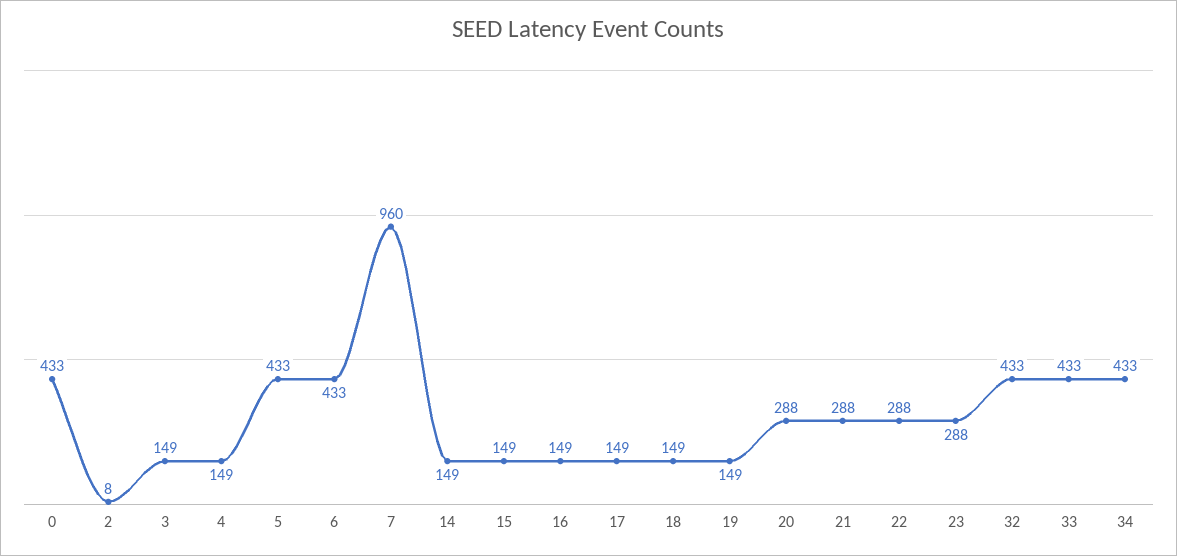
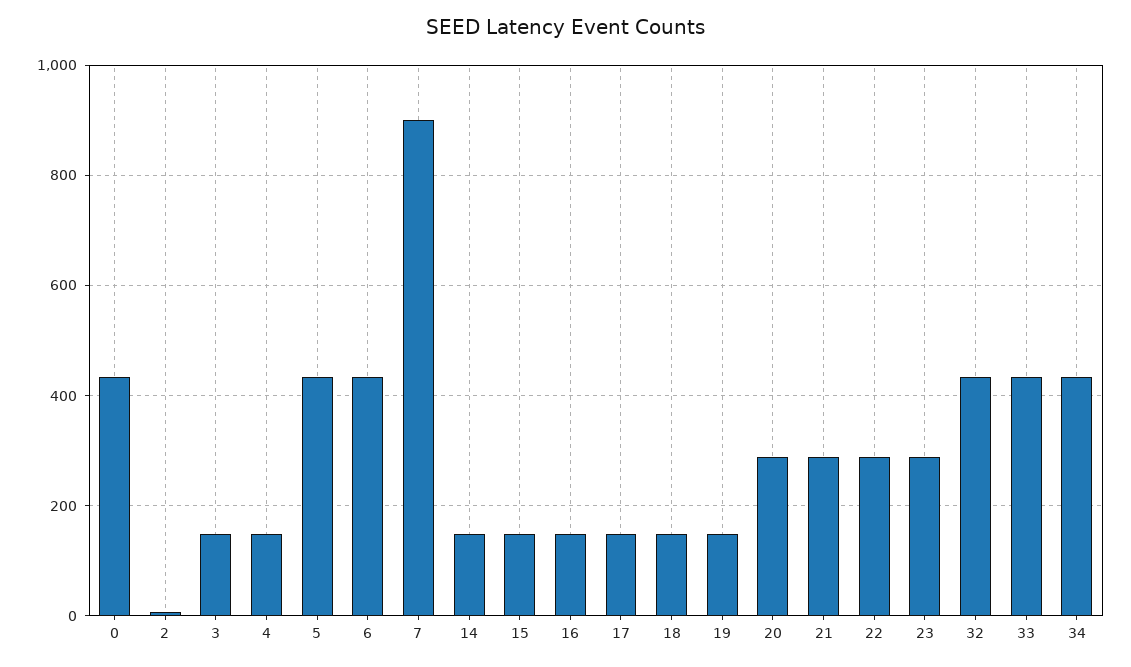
7: 960 -> 900

